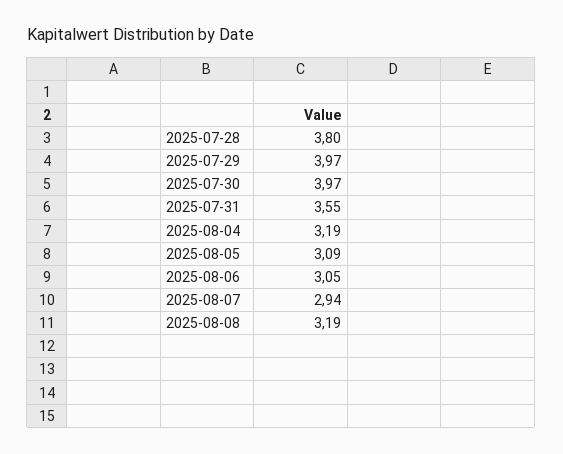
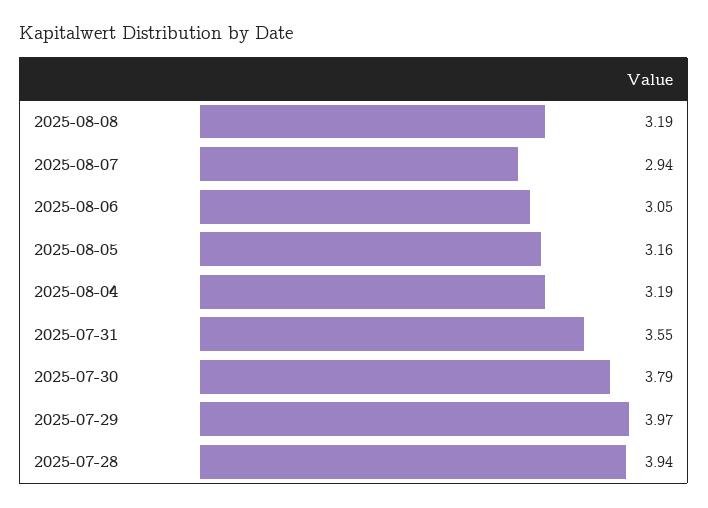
2025-07-28: 3.8 -> 3.94
2025-07-30: 3.97 -> 3.79
2025-08-05: 3.09 -> 3.16

